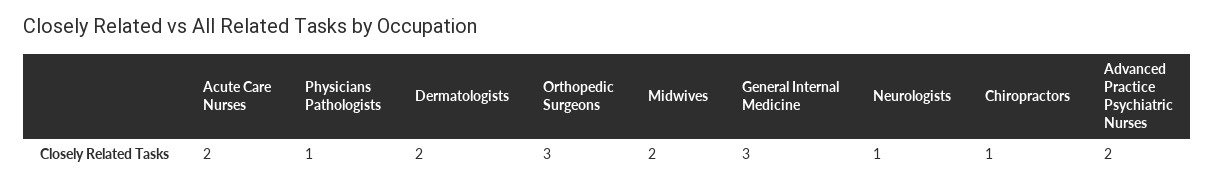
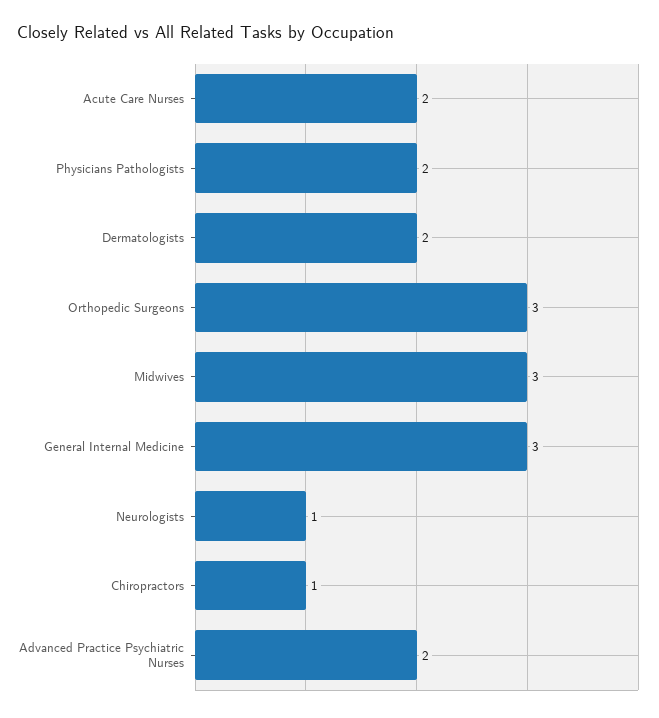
Physicians Pathologists: 1 -> 2
Midwives: 2 -> 3

